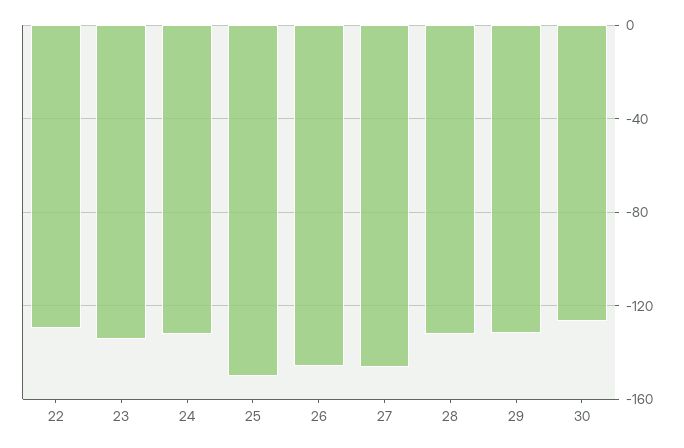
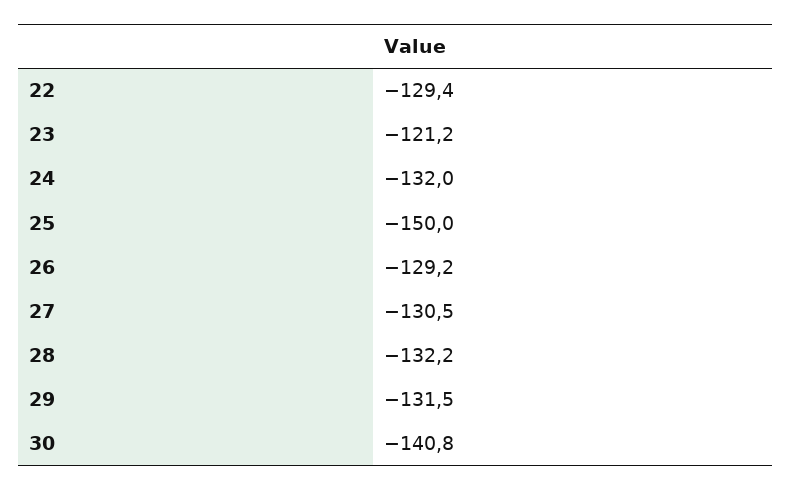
23: -135 -> -121.2
26: -145 -> -129.2
27: -145 -> -130.5
30: -125 -> -140.8

